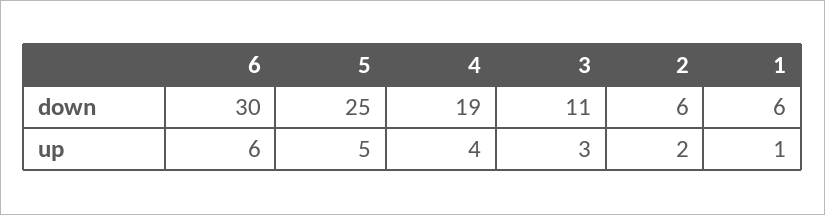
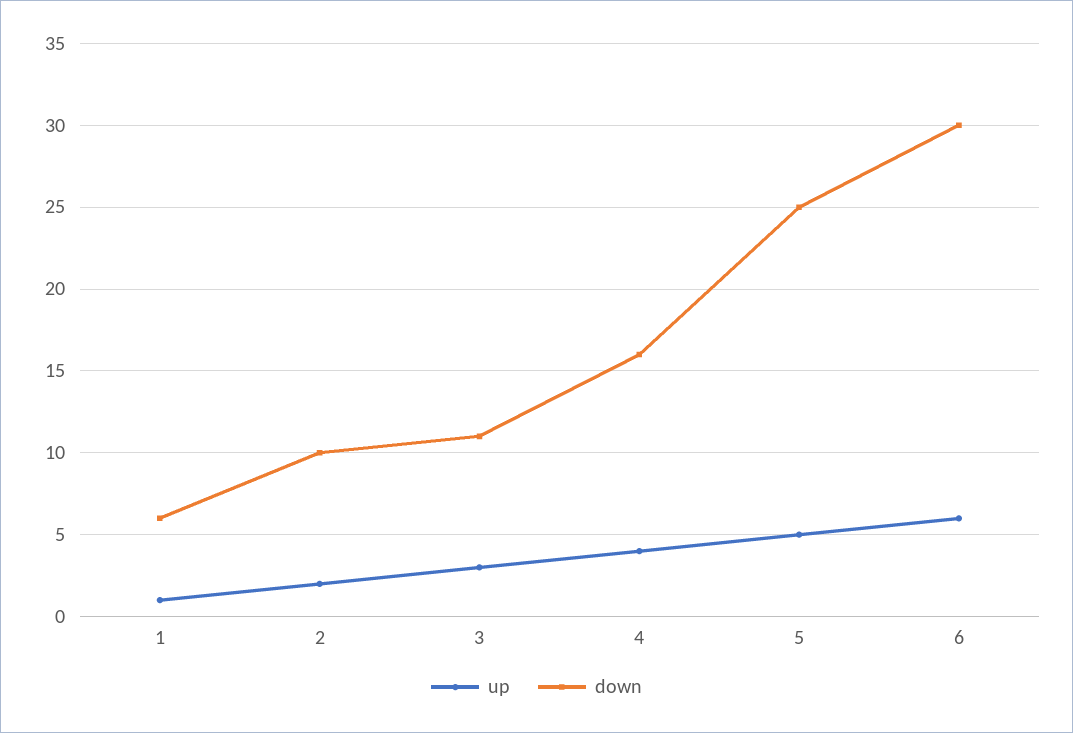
down, 4: 19 -> 16
down, 2: 6 -> 10

